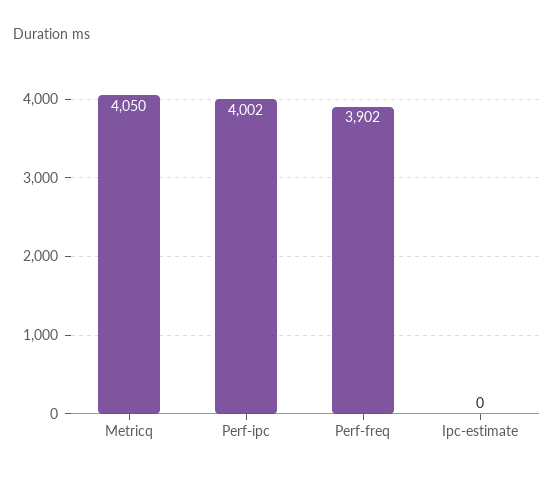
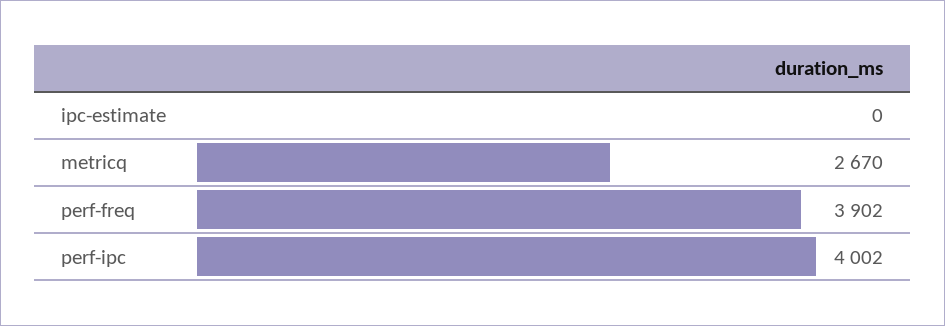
Metricq: 4050 -> 2670

